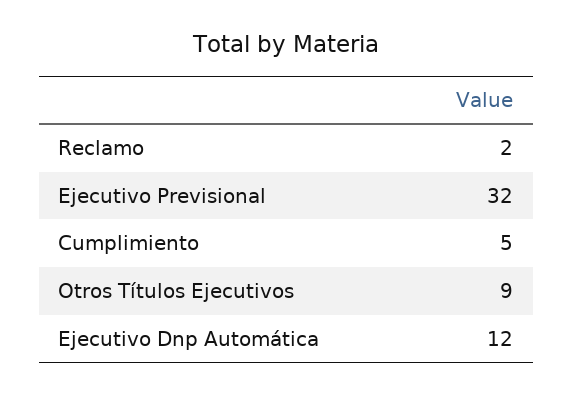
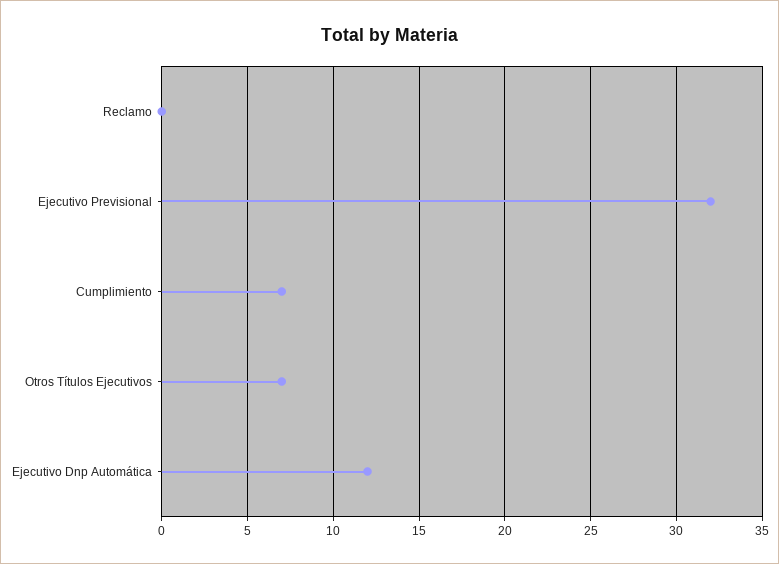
Reclamo: 2 -> 0
Cumplimiento: 5 -> 7
Otros Títulos Ejecutivos: 9 -> 7

